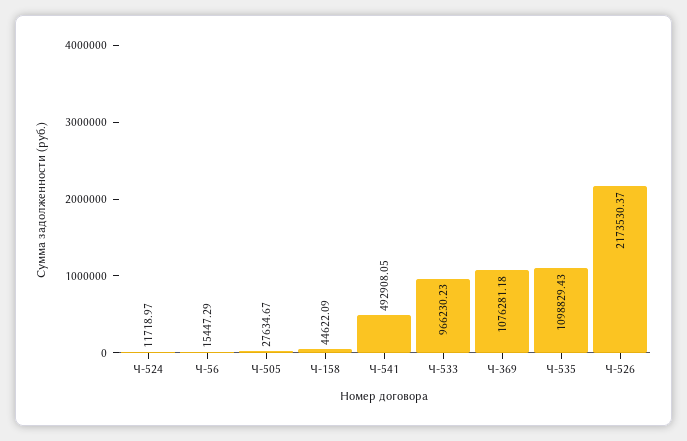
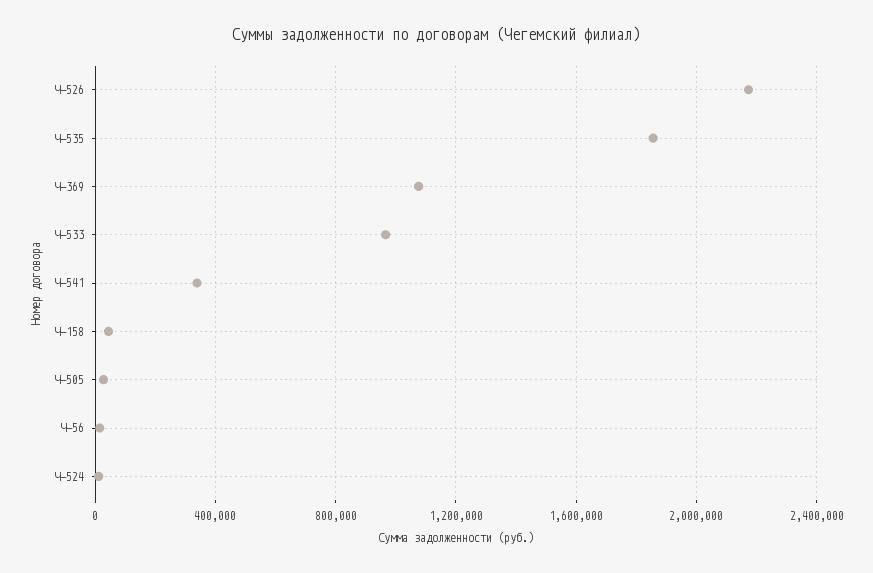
Ч-541: 492908.05 -> 350000
Ч-535: 1098829.43 -> 1850000

